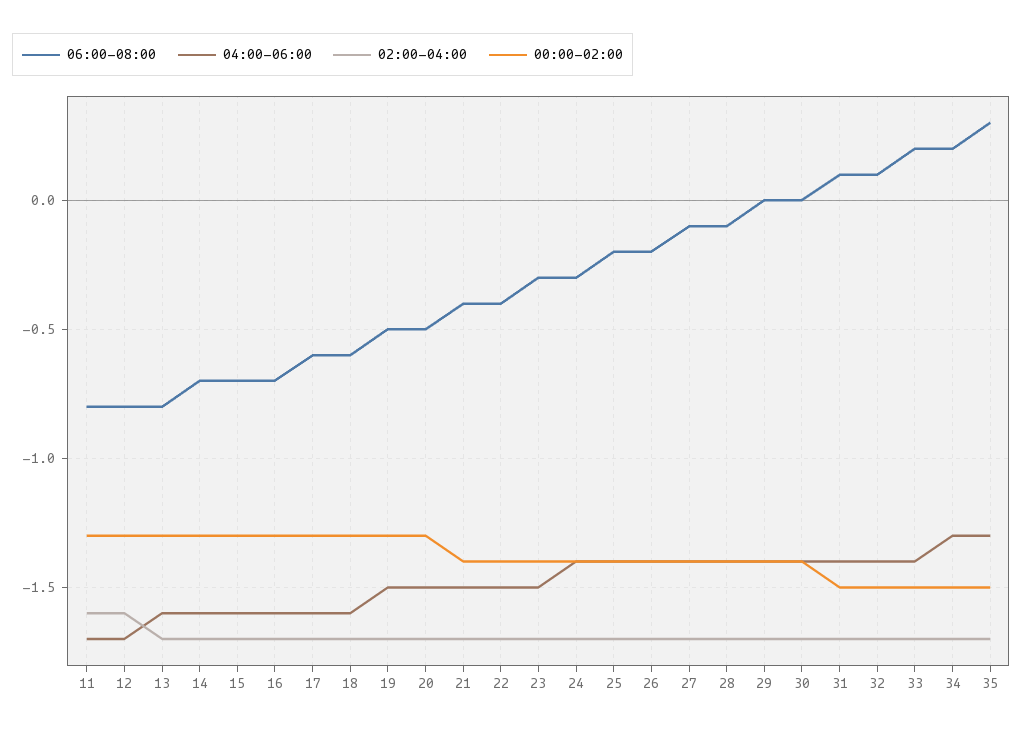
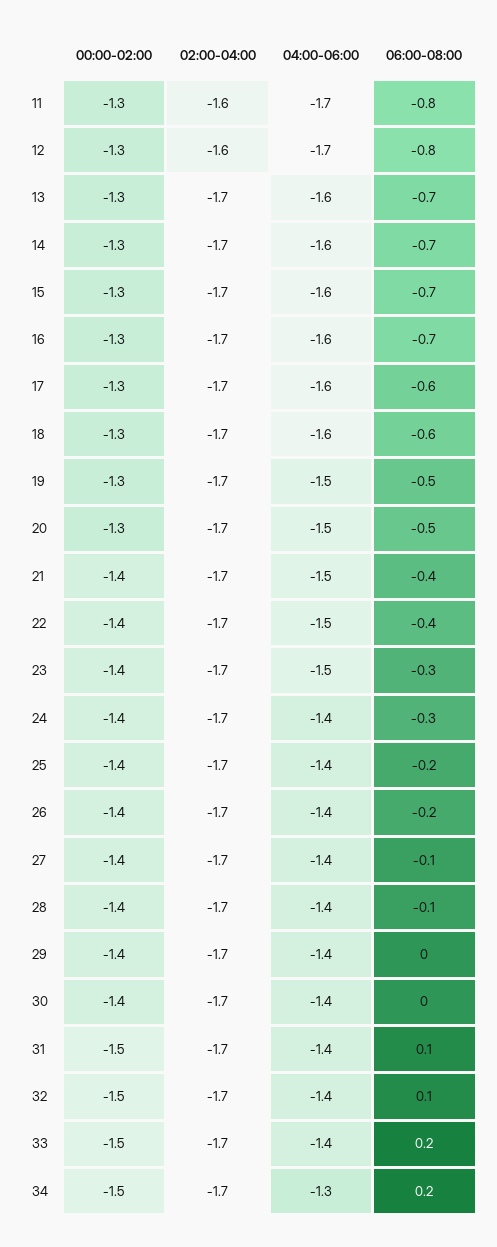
06:00-08:00, 13: -0.8 -> -0.7
06:00-08:00, 35: 0.3 -> none
04:00-06:00, 35: -1.3 -> none
02:00-04:00, 35: -1.7 -> none
00:00-02:00, 35: -1.5 -> none

